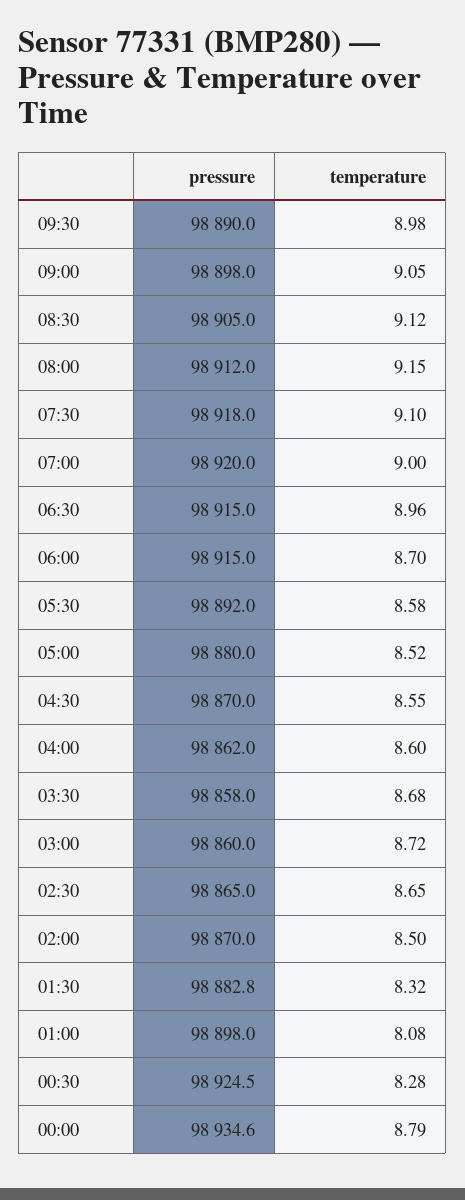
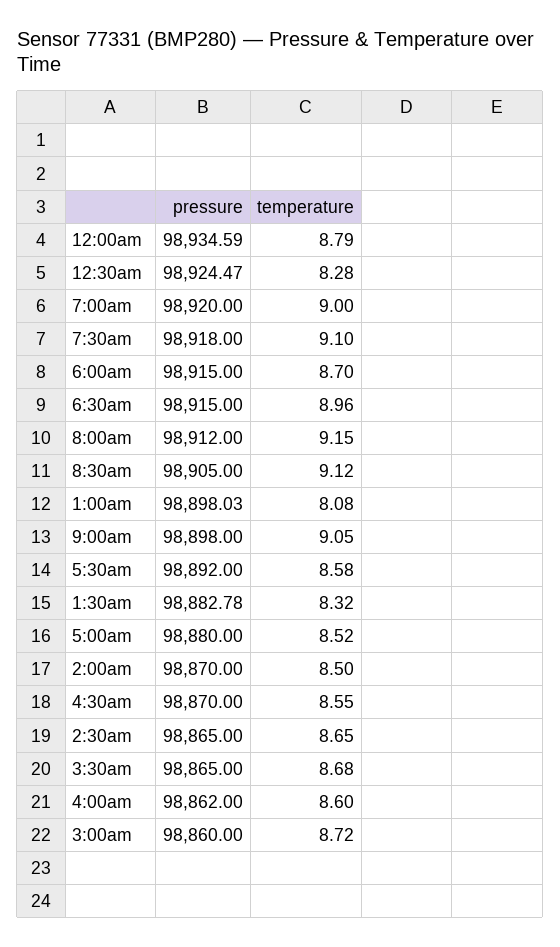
pressure, 09:30: 98890 -> none
temperature, 09:30: 8.98 -> none
pressure, 03:30: 98858 -> 98865

